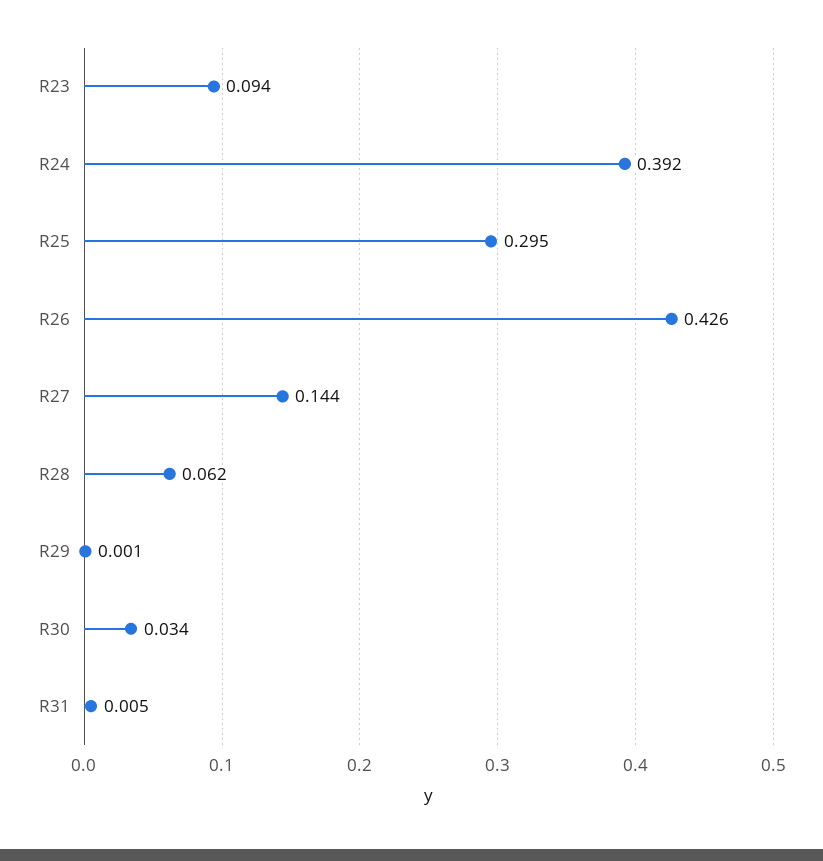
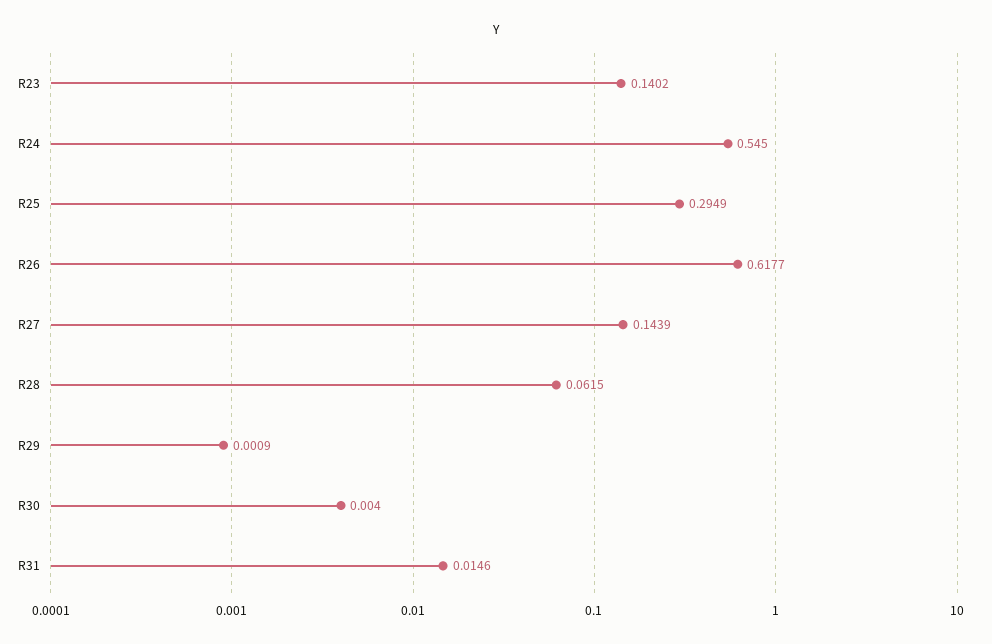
R23: 0.094 -> 0.1402
R24: 0.392 -> 0.545
R26: 0.426 -> 0.6177
R30: 0.034 -> 0.004
R31: 0.005 -> 0.0146

